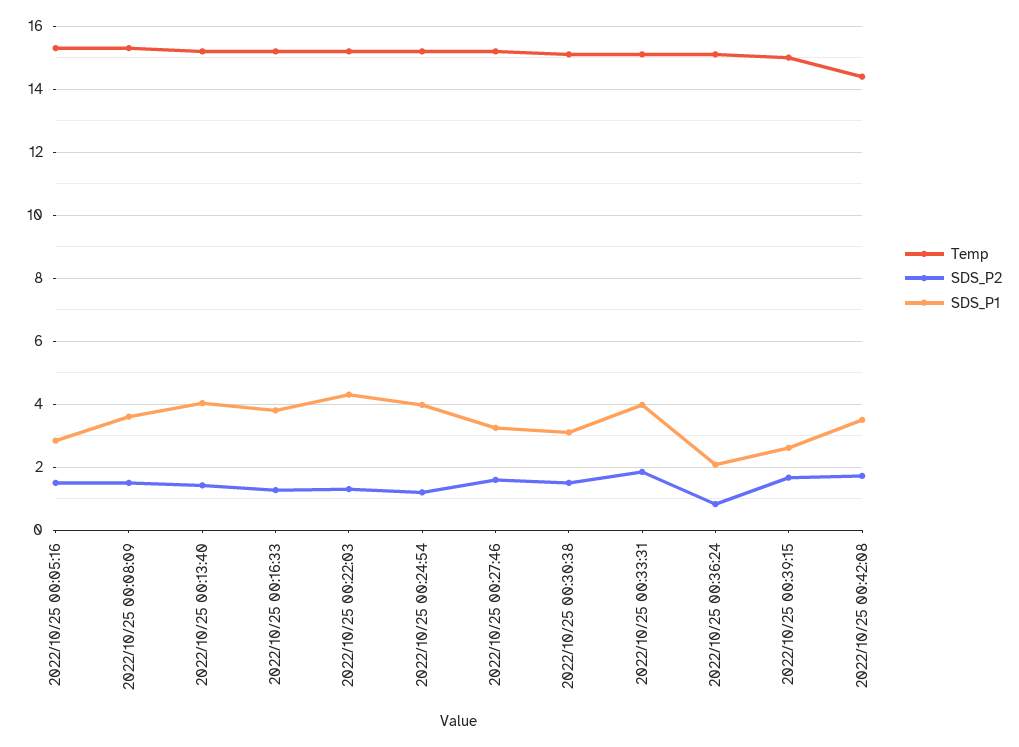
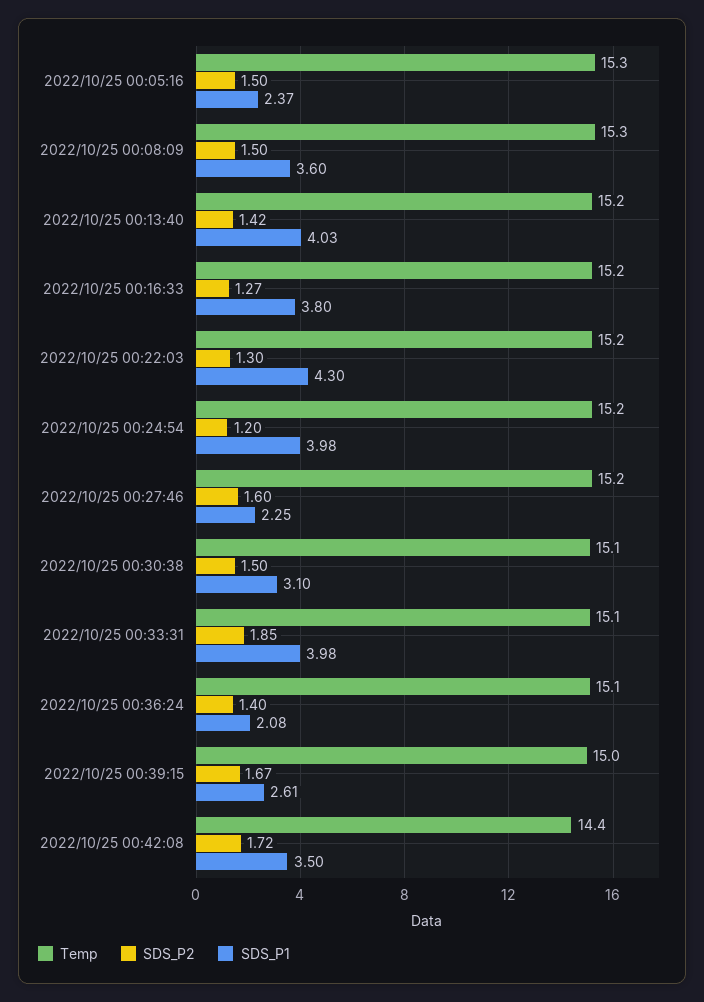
SDS_P1, 2022/10/25 00:05:16: 2.8 -> 2.37
SDS_P1, 2022/10/25 00:27:46: 3.2 -> 2.25
SDS_P2, 2022/10/25 00:36:24: 0.8 -> 1.4

